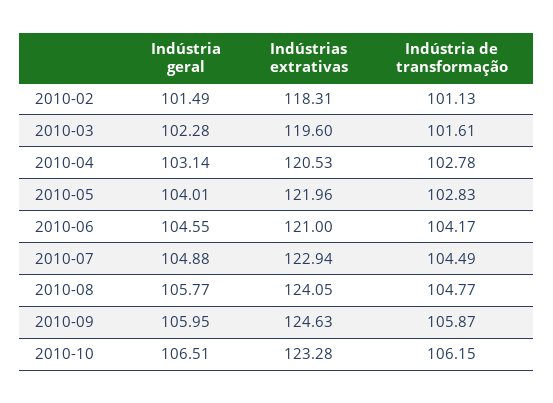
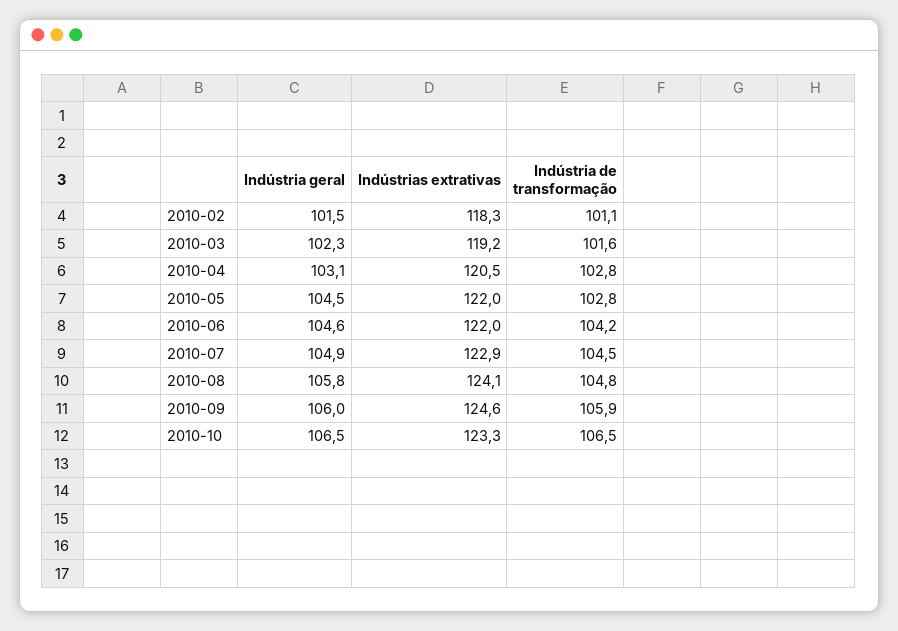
Indústrias extrativas, 2010-03: 119.6 -> 119.2
Indústria geral, 2010-05: 104.01 -> 104.5
Indústrias extrativas, 2010-06: 121 -> 122
Indústria de transformação, 2010-10: 106.15 -> 106.5

